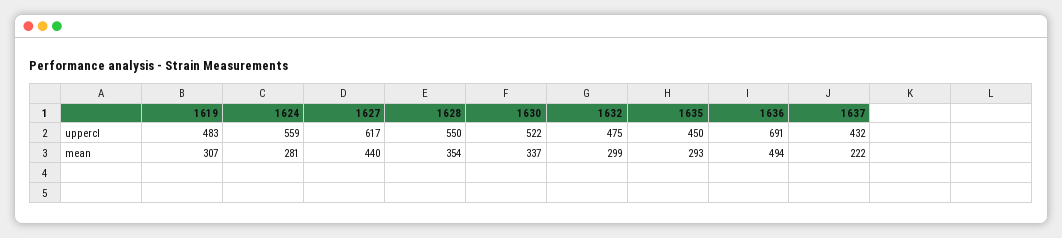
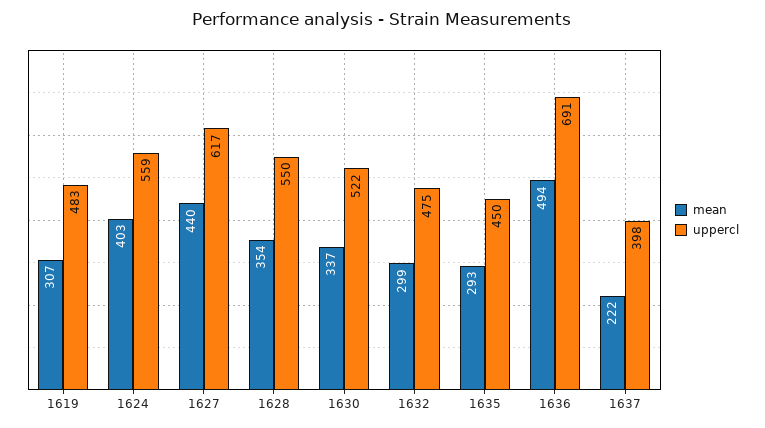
uppercl, 1637: 432 -> 398
mean, 1624: 281 -> 403

